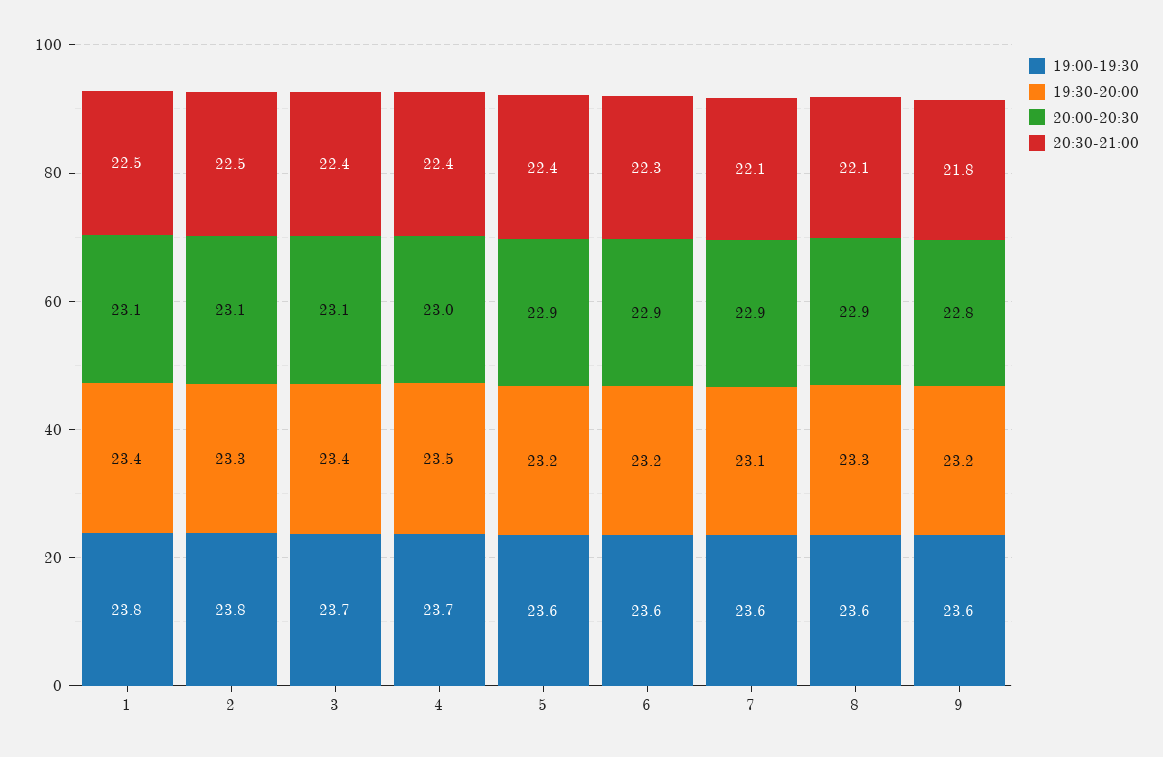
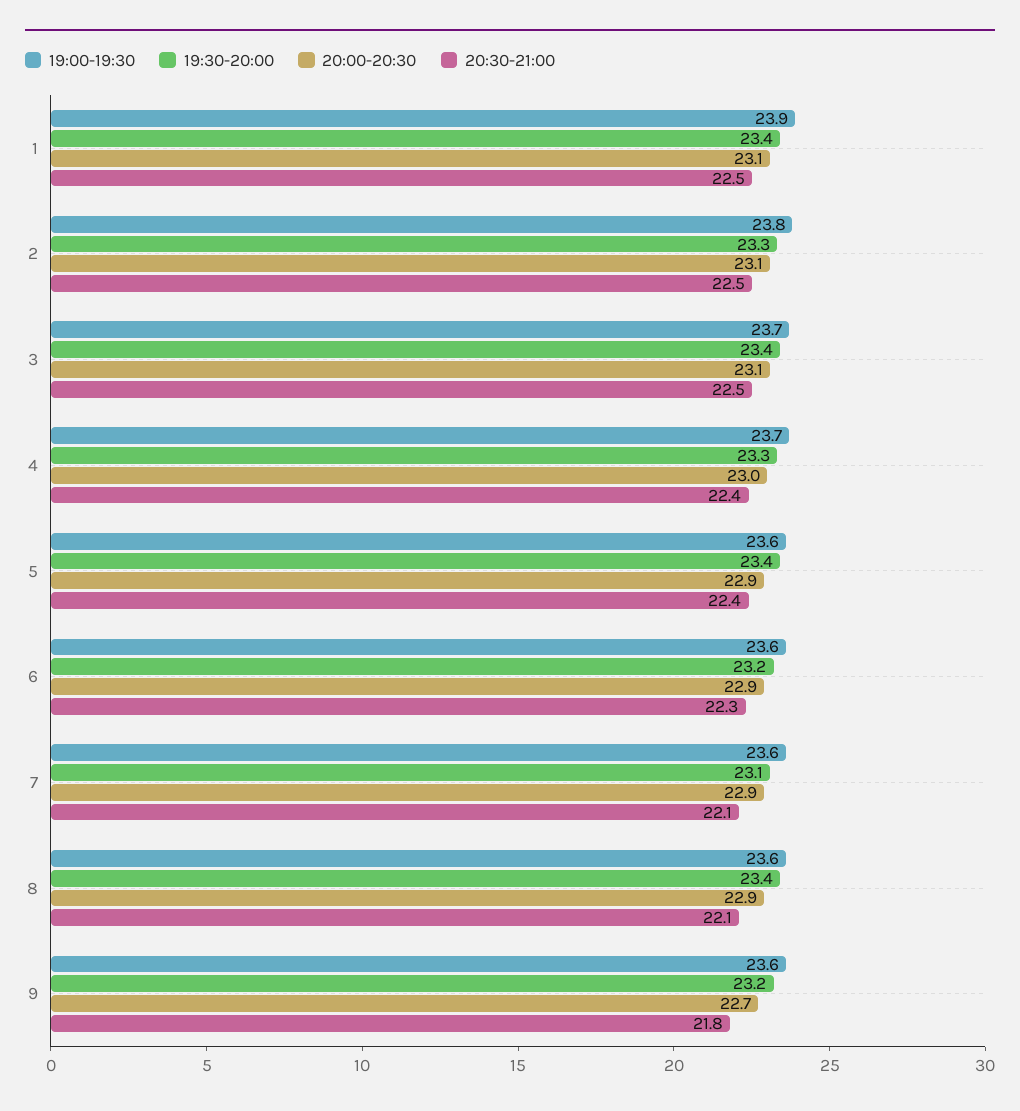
19:00-19:30, 1: 23.8 -> 23.9
20:30-21:00, 3: 22.4 -> 22.5
19:30-20:00, 4: 23.5 -> 23.3
19:30-20:00, 5: 23.2 -> 23.4
19:30-20:00, 8: 23.3 -> 23.4
20:00-20:30, 9: 22.8 -> 22.7

